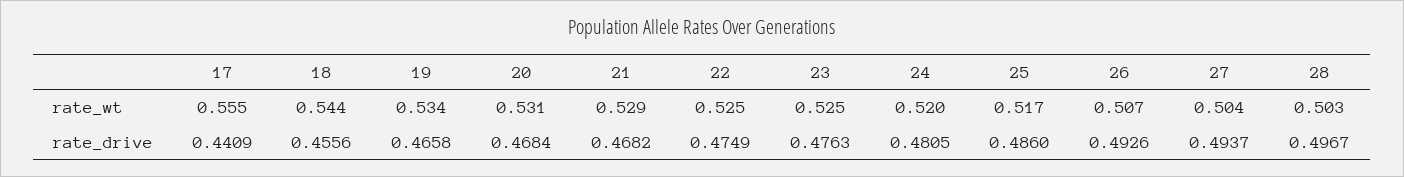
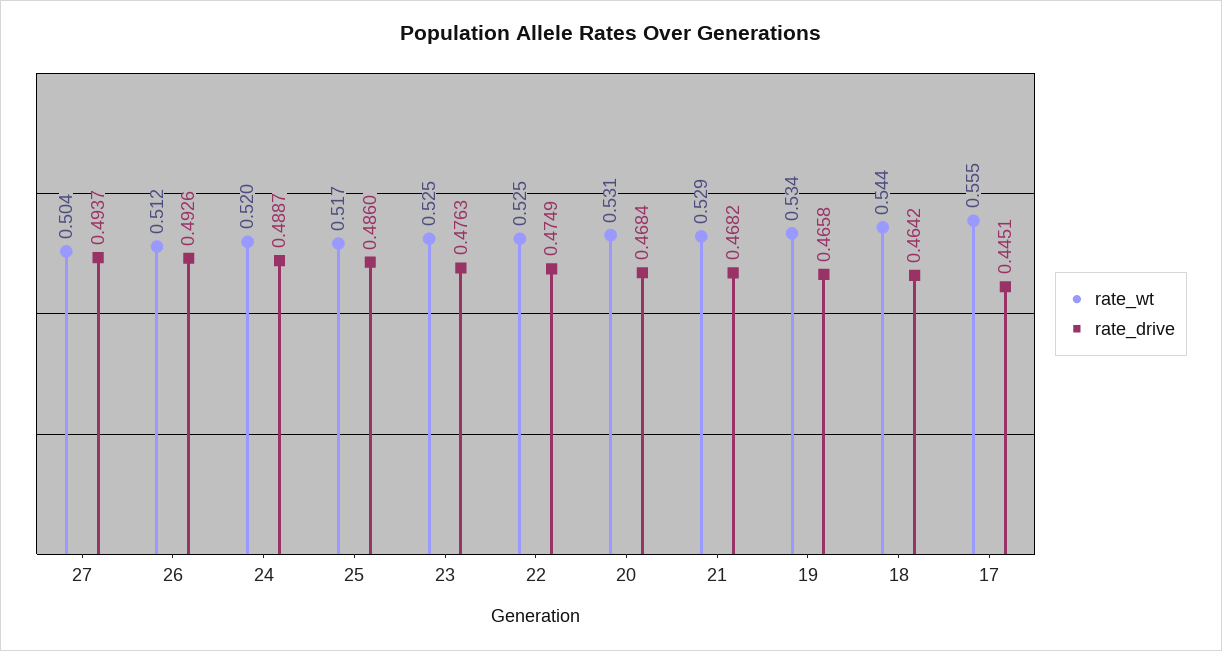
rate_wt, 26: 0.507 -> 0.512
rate_wt, 28: 0.503 -> none
rate_drive, 17: 0.4409 -> 0.4451
rate_drive, 18: 0.4556 -> 0.4642
rate_drive, 24: 0.4805 -> 0.4887
rate_drive, 28: 0.4967 -> none

